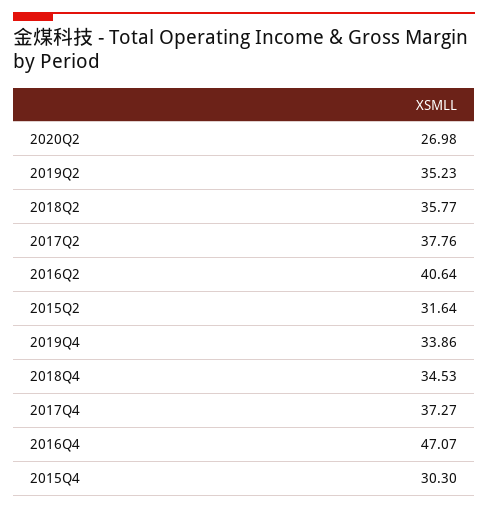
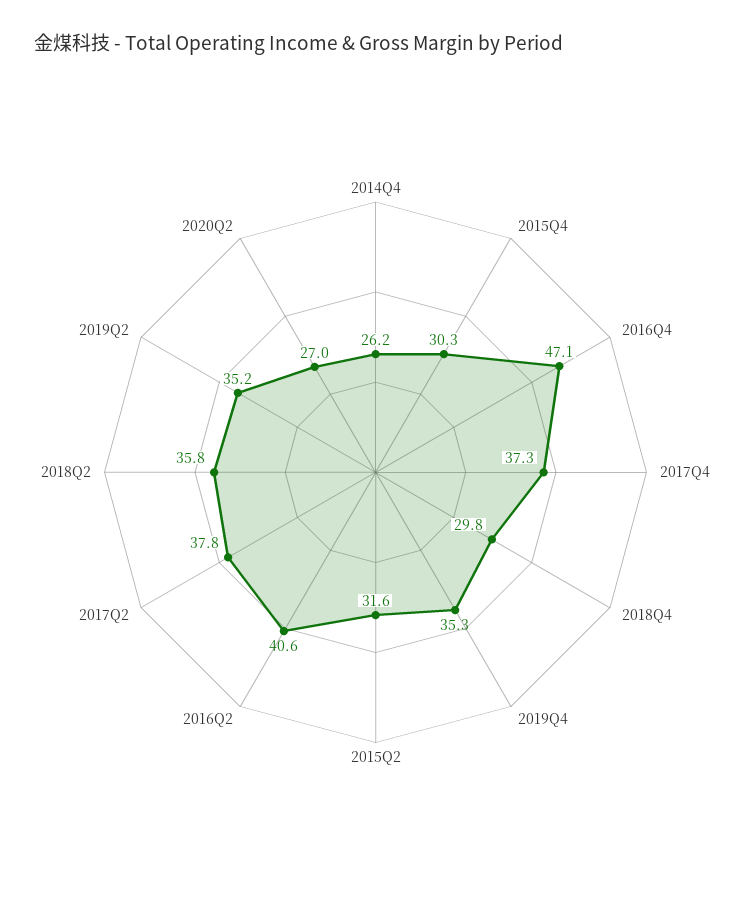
2019Q4: 33.86 -> 35.3
2018Q4: 34.53 -> 29.8
2014Q4: none -> 26.2

